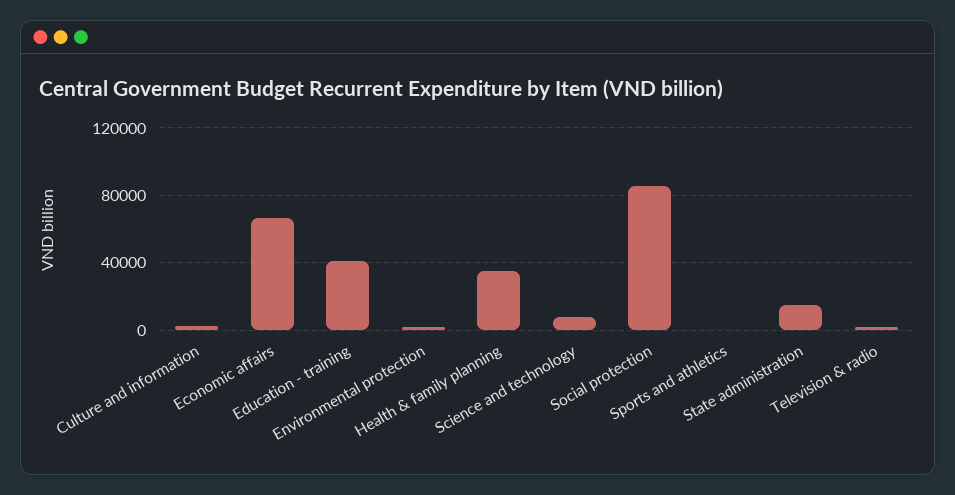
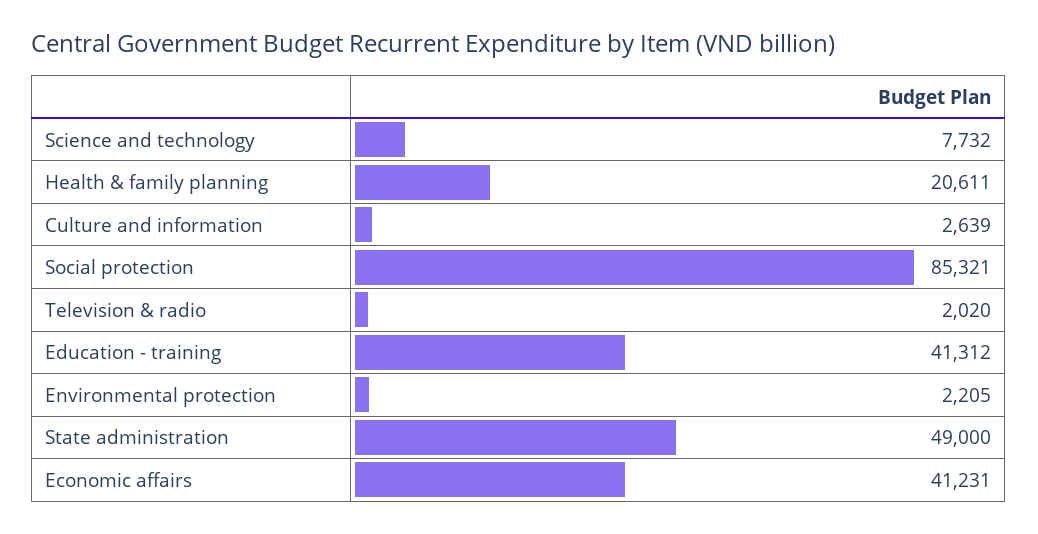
Economic affairs: 65000 -> 41231
Health & family planning: 35000 -> 20611
Sports and athletics: 0 -> none
State administration: 15000 -> 49000

